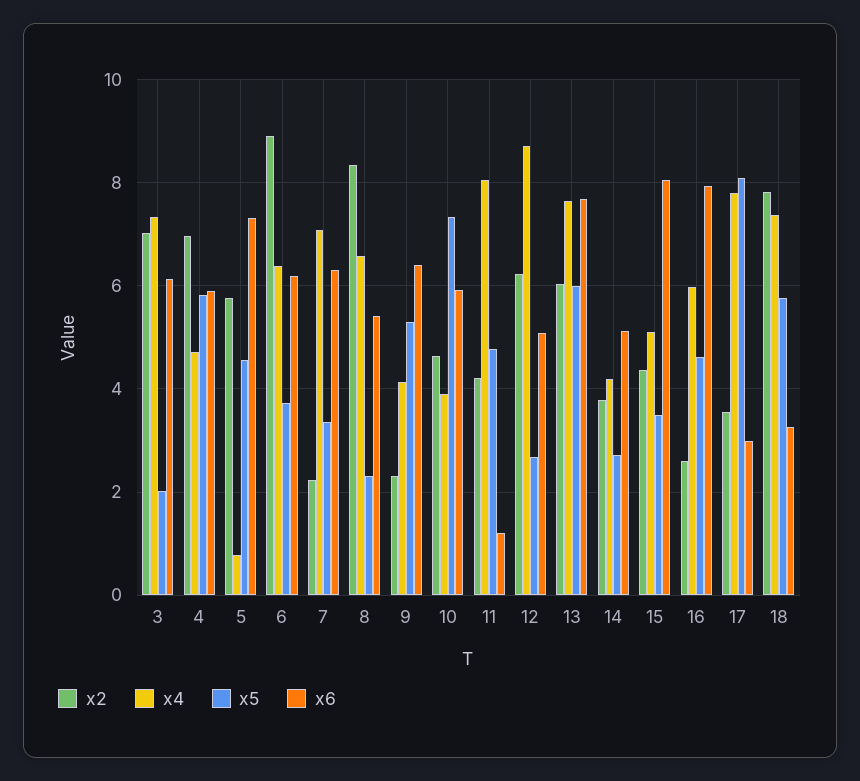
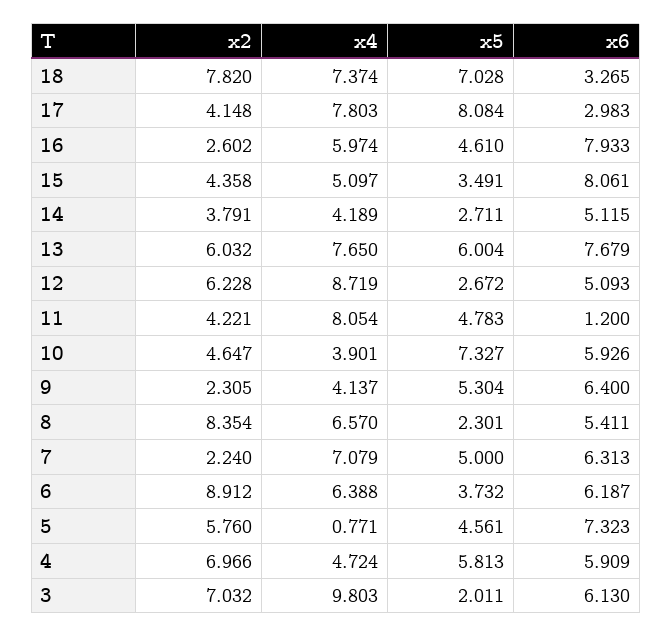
x4, 3: 7.4 -> 9.803
x5, 7: 3.4 -> 5
x2, 17: 3.6 -> 4.148
x5, 18: 5.8 -> 7.028

